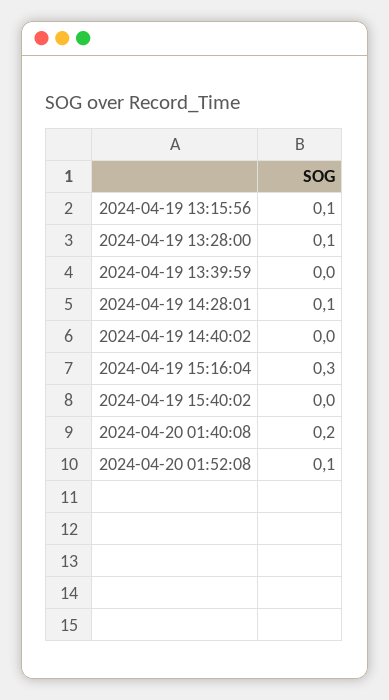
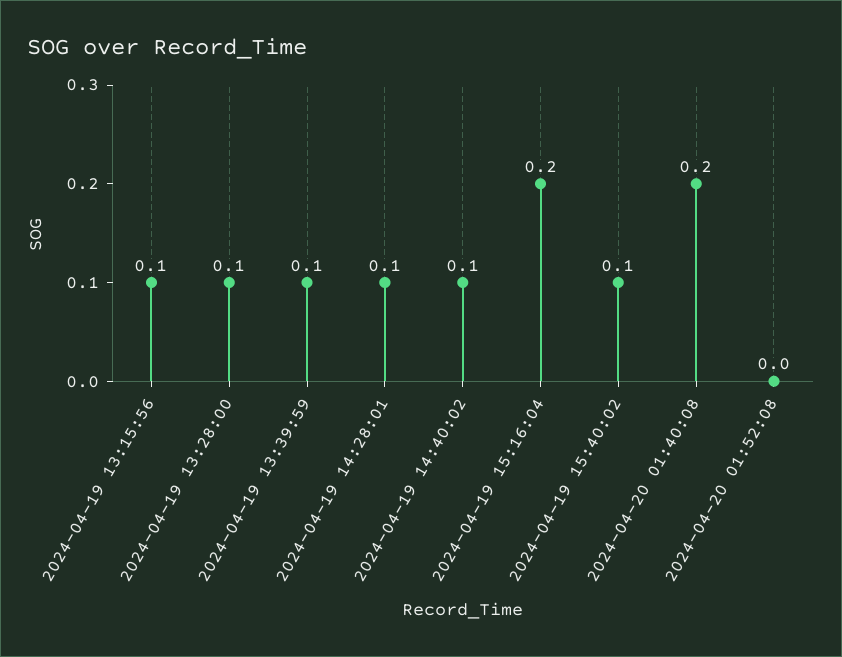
2024-04-19 13:39:59: 0 -> 0.1
2024-04-19 14:40:02: 0 -> 0.1
2024-04-19 15:16:04: 0.3 -> 0.2
2024-04-19 15:40:02: 0 -> 0.1
2024-04-20 01:52:08: 0.1 -> 0

